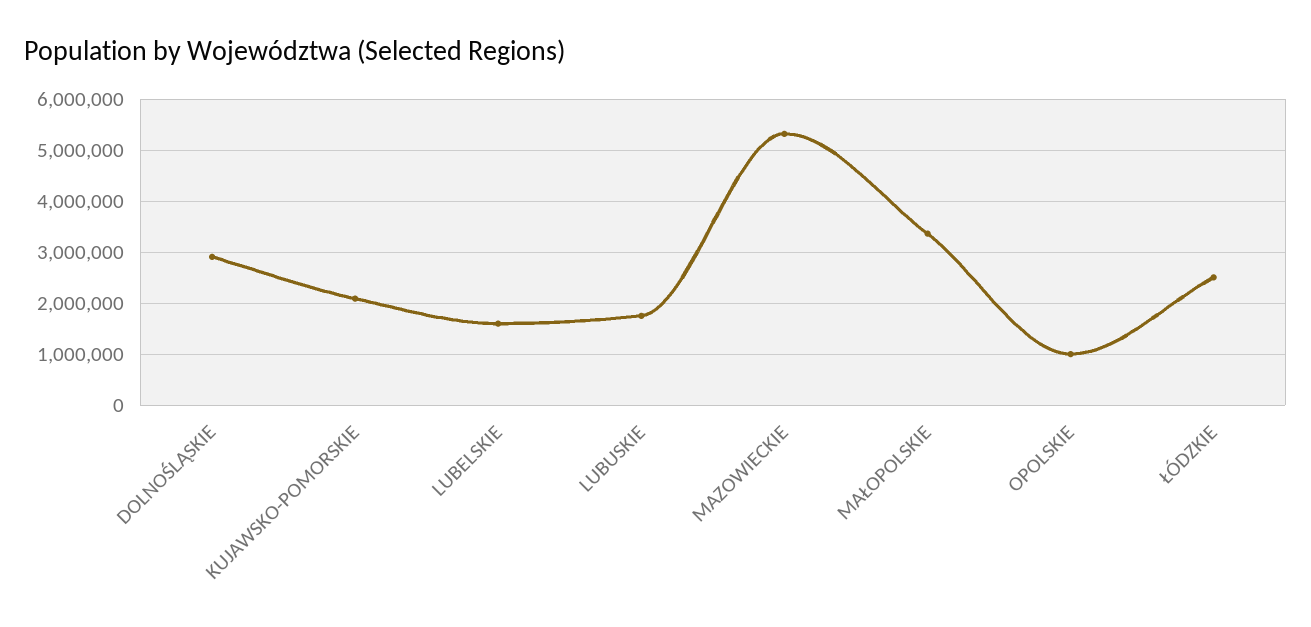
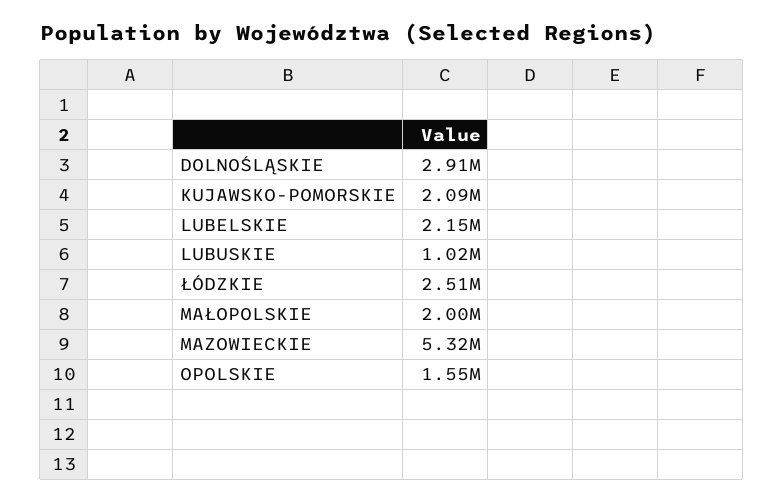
LUBELSKIE: 1600000 -> 2150000
LUBUSKIE: 1800000 -> 1020000
MAŁOPOLSKIE: 3400000 -> 2000000
OPOLSKIE: 1000000 -> 1550000

